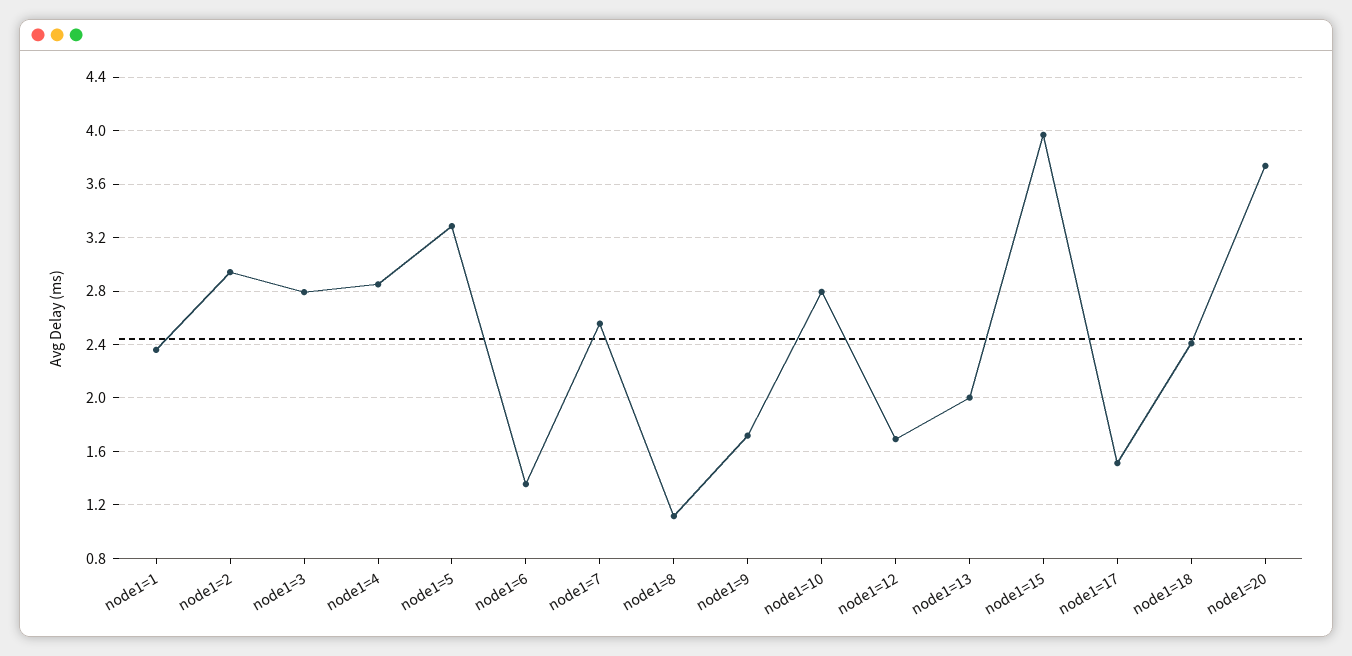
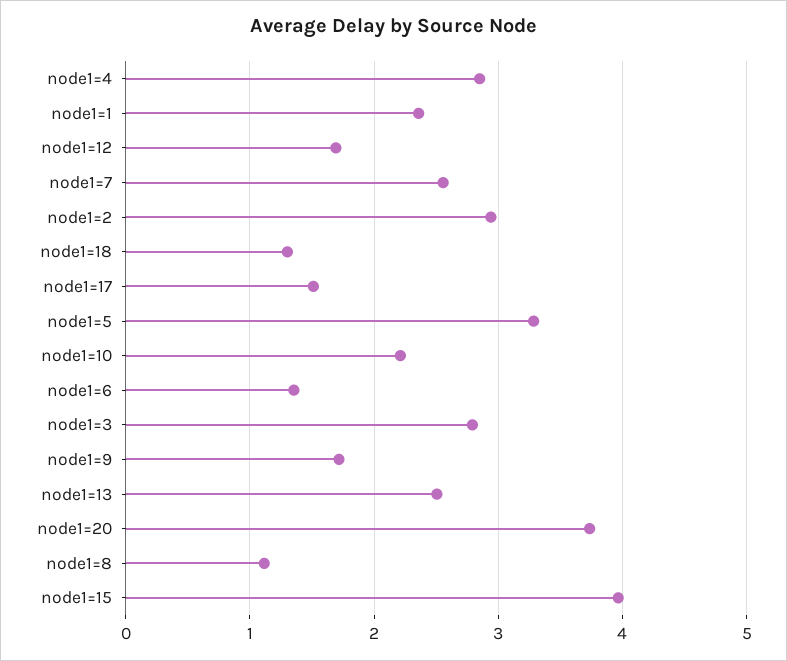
node1=10: 2.8 -> 2.2
node1=13: 2 -> 2.5
node1=18: 2.4 -> 1.3

